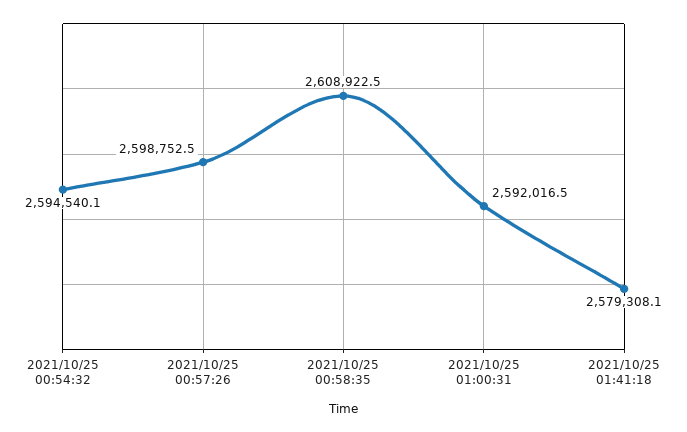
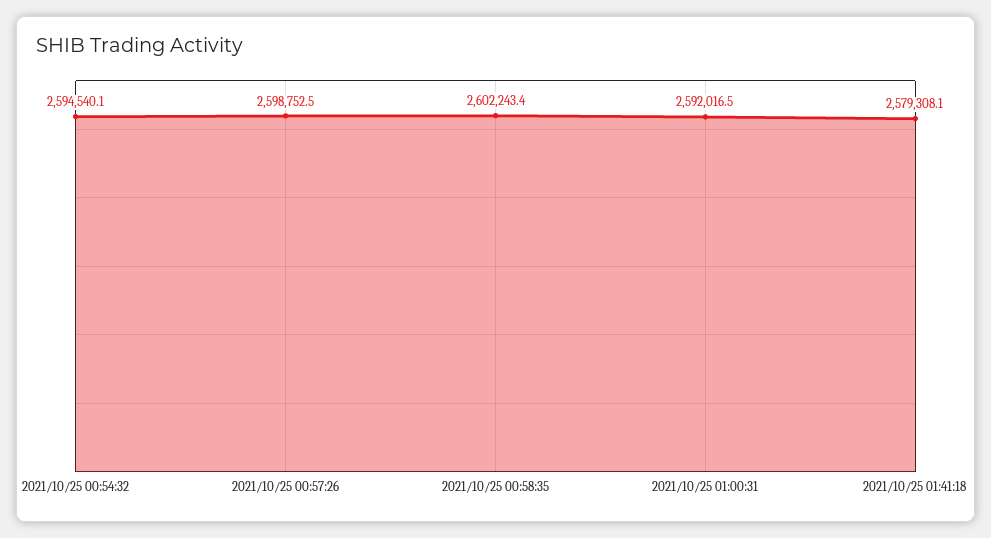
2021/10/25 00:58:35: 2608922.5 -> 2602243.4

